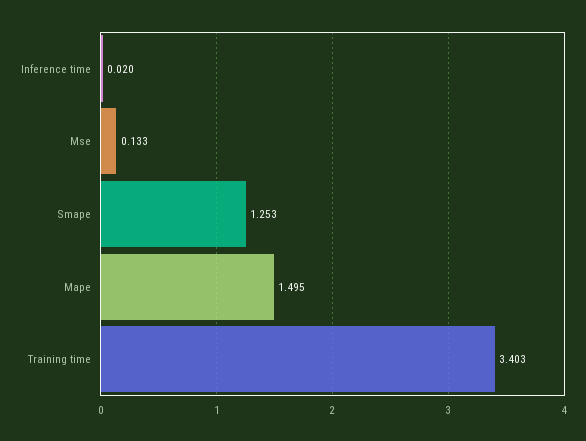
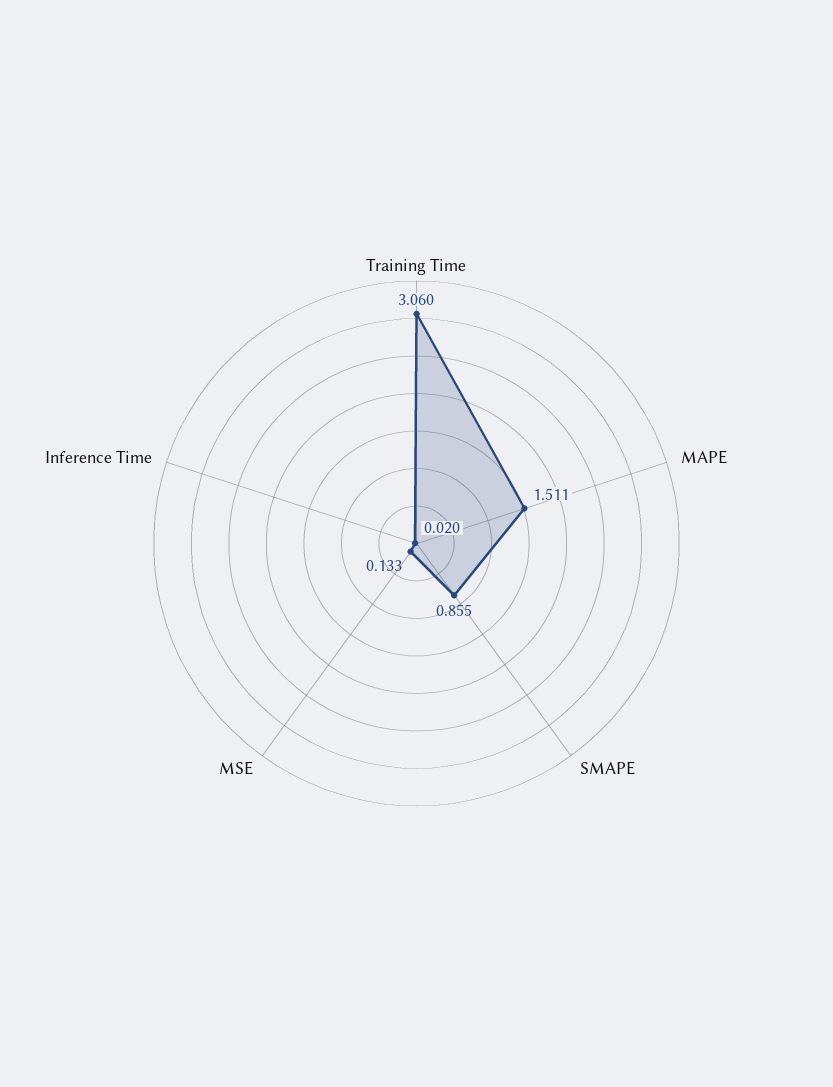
Smape: 1.253 -> 0.855
Mape: 1.495 -> 1.511
Training time: 3.403 -> 3.06

